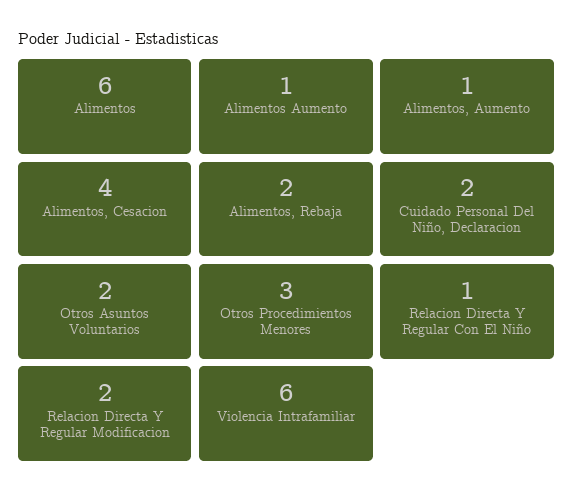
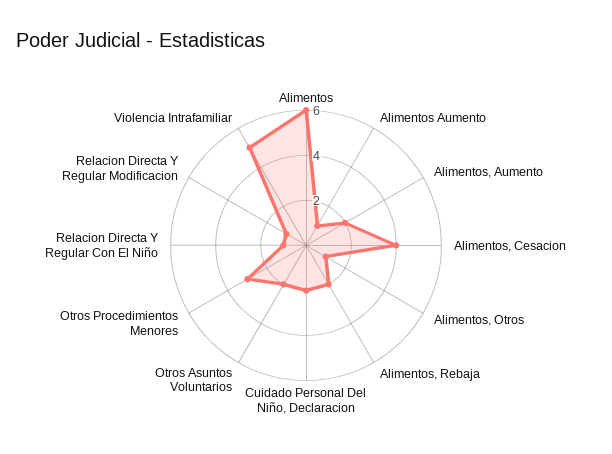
Alimentos, Aumento: 1 -> 2
Relacion Directa Y Regular Modificacion: 2 -> 1
Violencia Intrafamiliar: 6 -> 5
Alimentos, Otros: none -> 1

